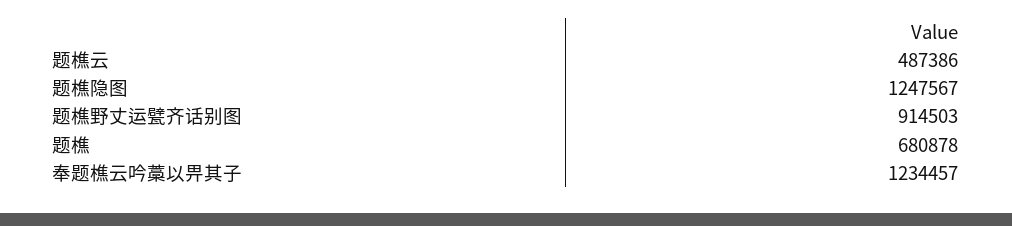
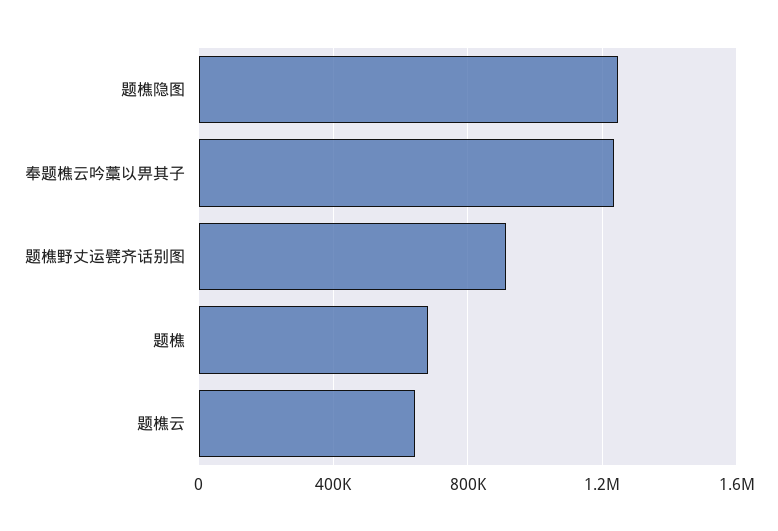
题樵云: 487386 -> 650000

